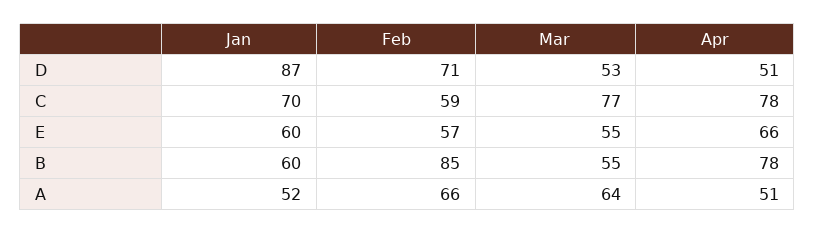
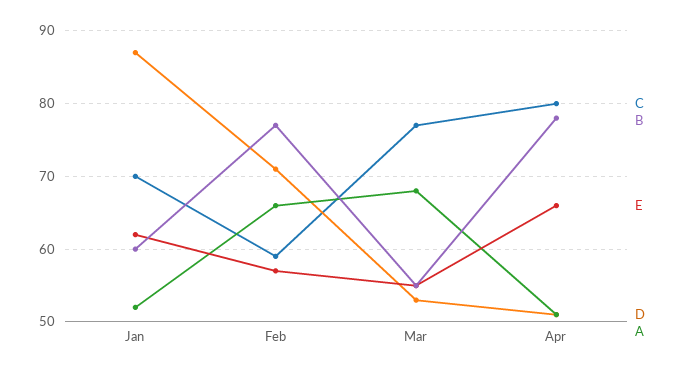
C, Apr: 78 -> 80
E, Jan: 60 -> 62
B, Feb: 85 -> 77
A, Mar: 64 -> 68

